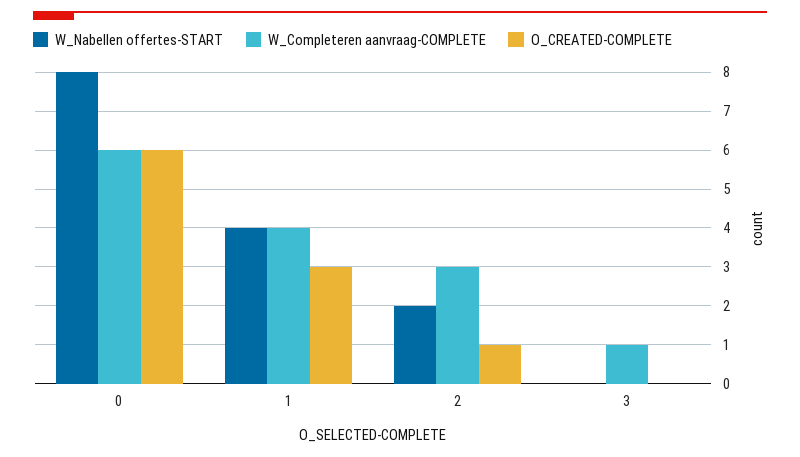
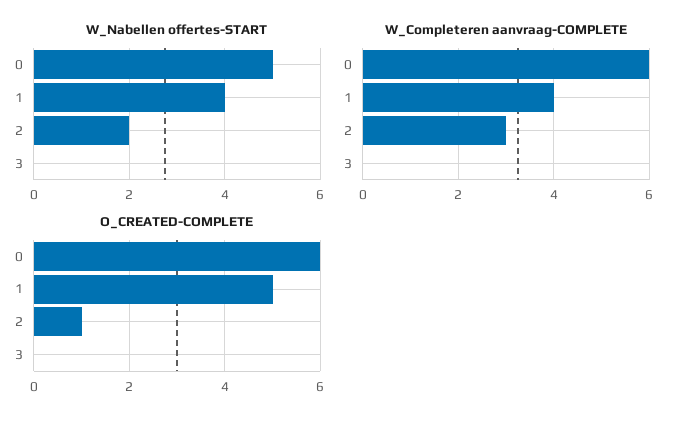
W_Nabellen offertes-START, 0: 8 -> 5
O_CREATED-COMPLETE, 1: 3 -> 5
W_Completeren aanvraag-COMPLETE, 3: 1 -> 0

